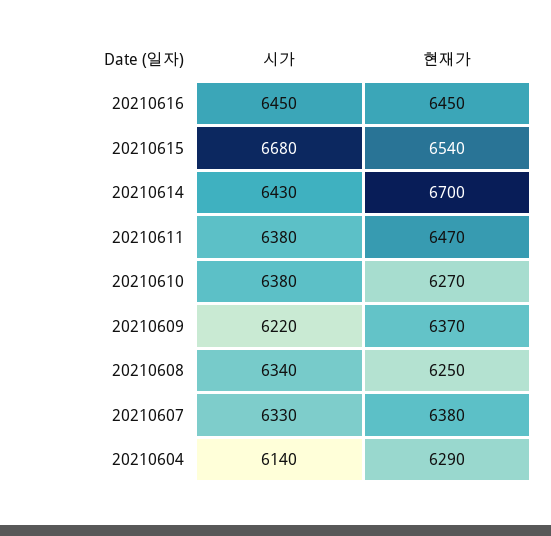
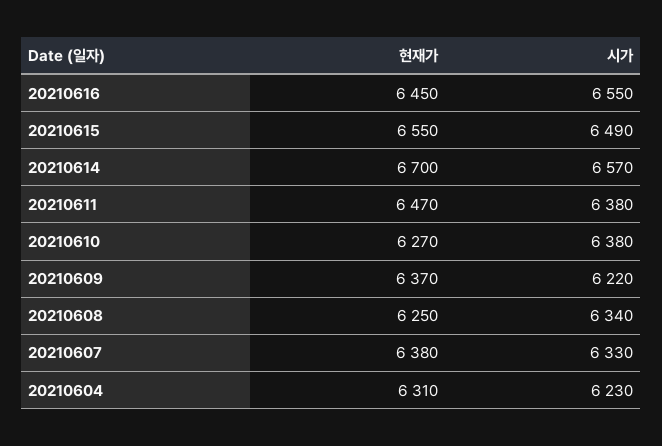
시가, 20210616: 6450 -> 6550
시가, 20210615: 6680 -> 6490
현재가, 20210615: 6540 -> 6550
시가, 20210614: 6430 -> 6570
시가, 20210604: 6140 -> 6230
현재가, 20210604: 6290 -> 6310

